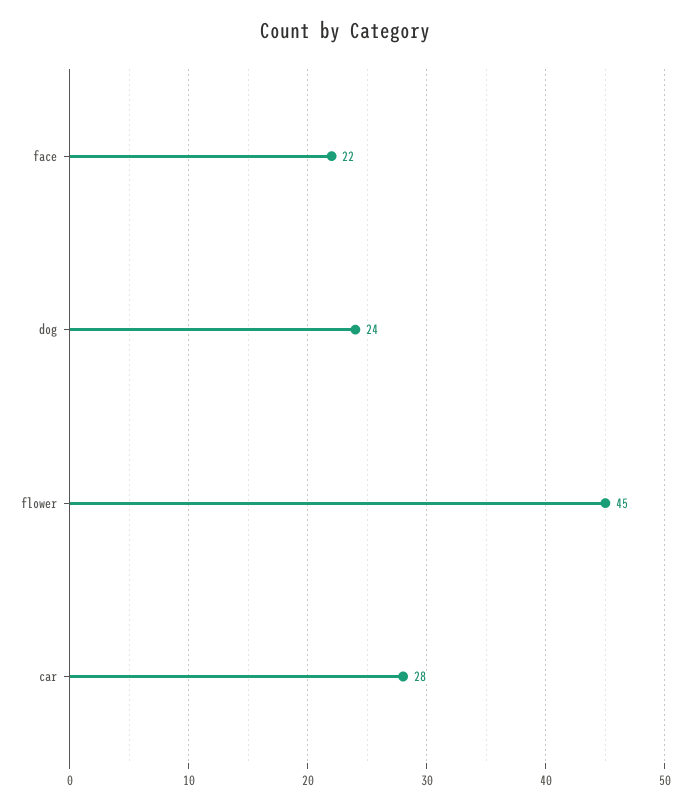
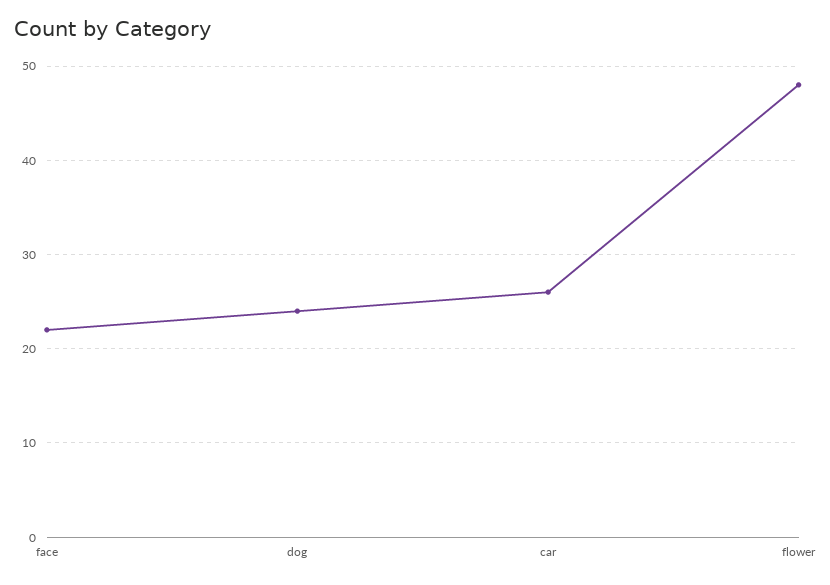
flower: 45 -> 48
car: 28 -> 26

